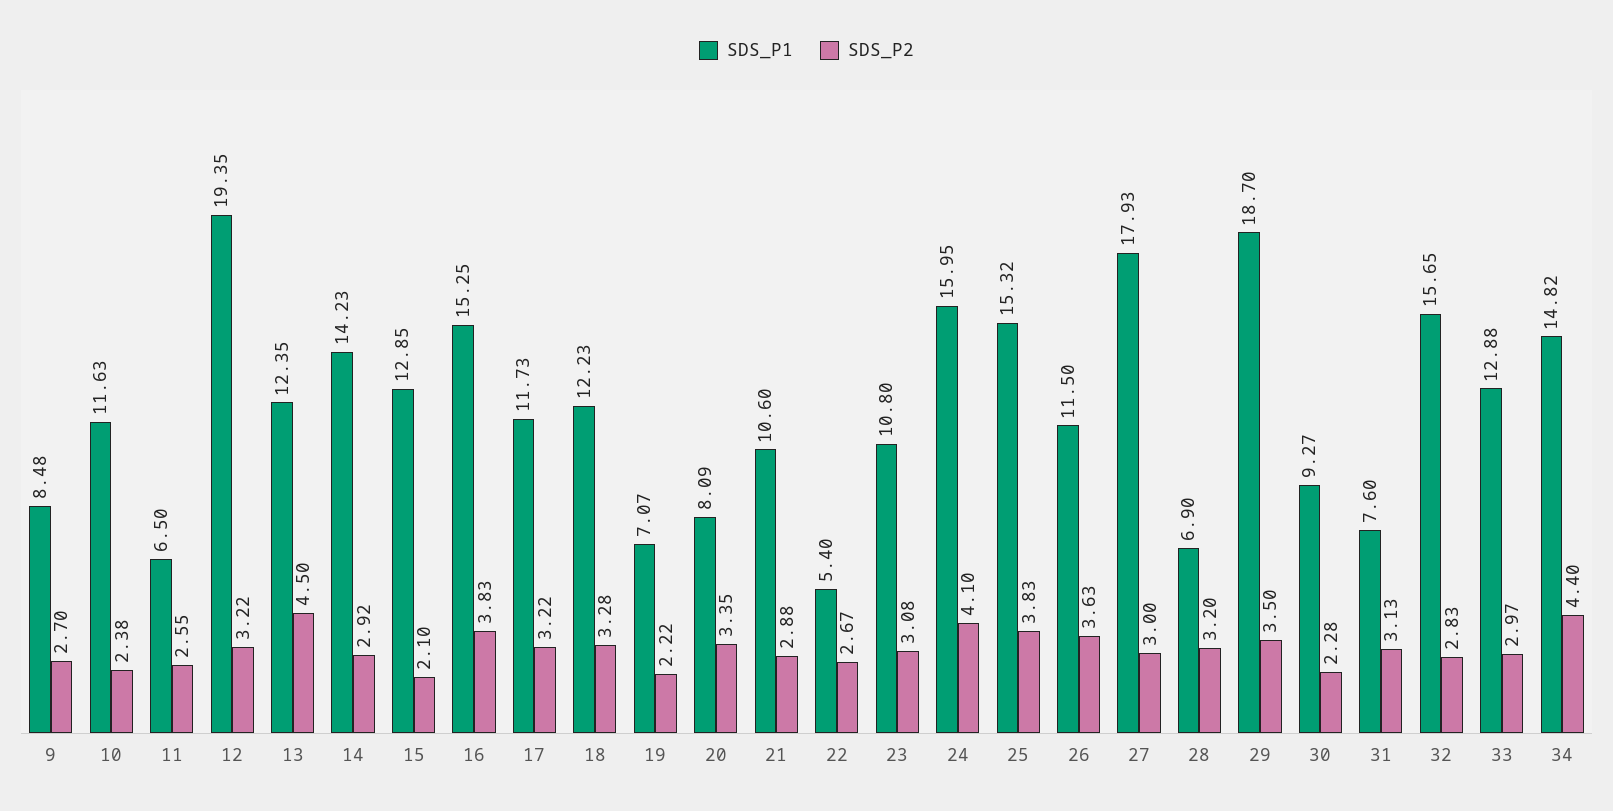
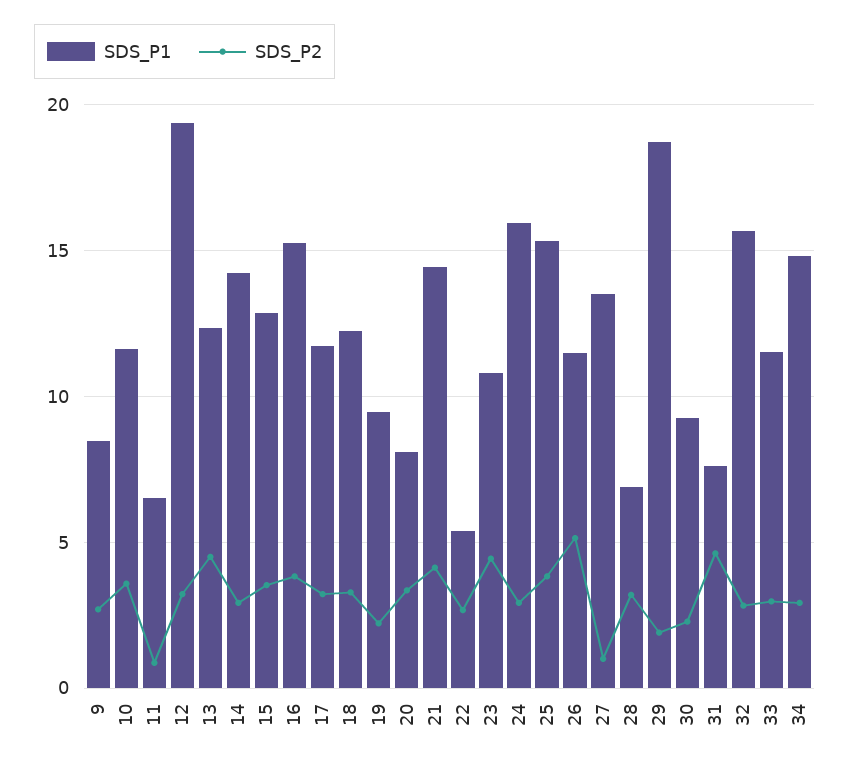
SDS_P2, 10: 2.38 -> 3.5
SDS_P2, 11: 2.55 -> 1
SDS_P2, 15: 2.1 -> 3.5
SDS_P1, 19: 7.07 -> 9.5
SDS_P1, 21: 10.6 -> 14.5
SDS_P2, 21: 2.88 -> 4
SDS_P2, 23: 3.08 -> 4.5
SDS_P2, 24: 4.1 -> 3
SDS_P2, 26: 3.63 -> 5
SDS_P1, 27: 17.93 -> 13.5
SDS_P2, 27: 3 -> 1
SDS_P2, 29: 3.5 -> 2
SDS_P2, 31: 3.13 -> 4.5
SDS_P1, 33: 12.88 -> 11.5
SDS_P2, 34: 4.4 -> 3

